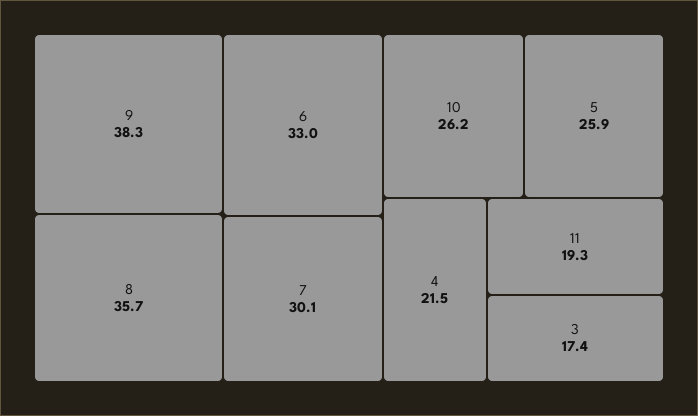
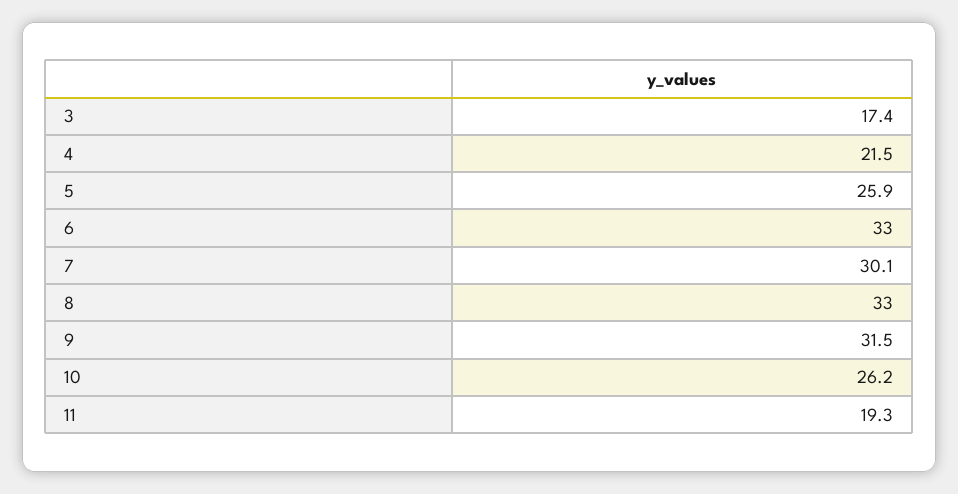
9: 38.3 -> 31.5
8: 35.7 -> 33

